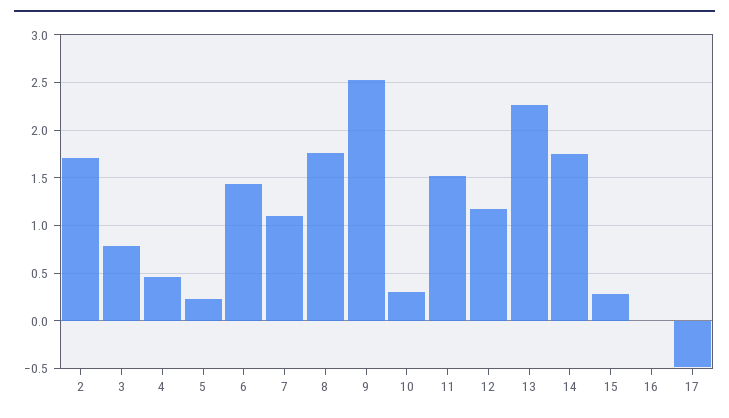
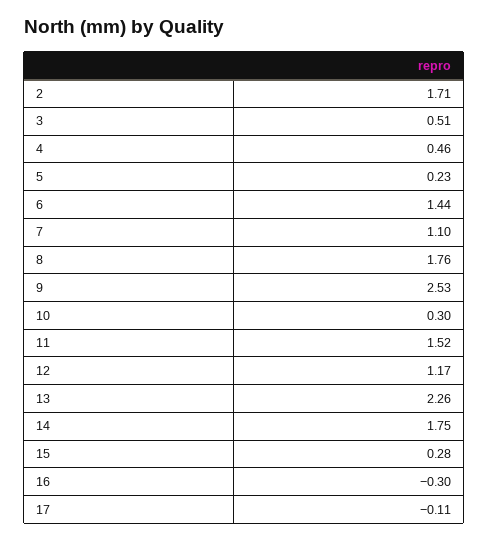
3: 0.8 -> 0.51
16: 0 -> -0.3
17: -0.5 -> -0.11

